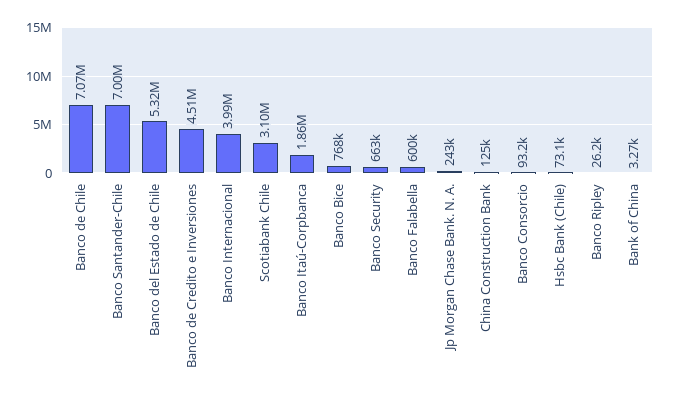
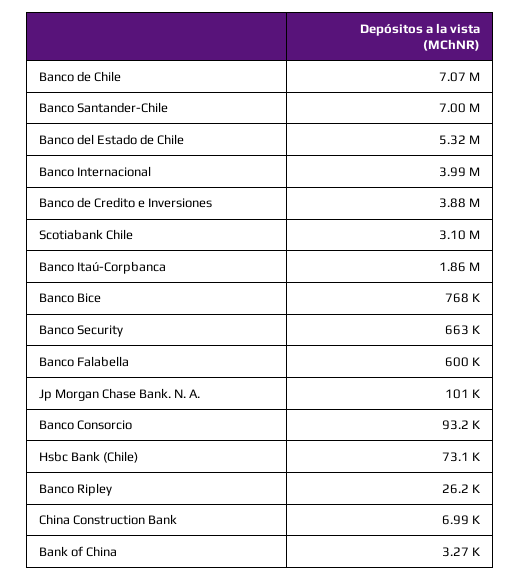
Banco de Credito e Inversiones: 4510000 -> 3880000
Jp Morgan Chase Bank. N. A.: 243000 -> 101000
China Construction Bank: 125000 -> 6990

